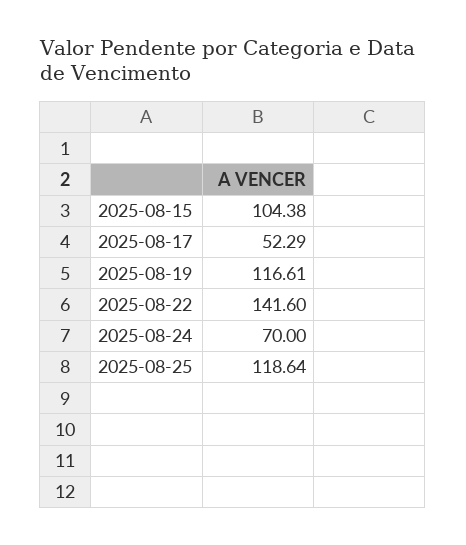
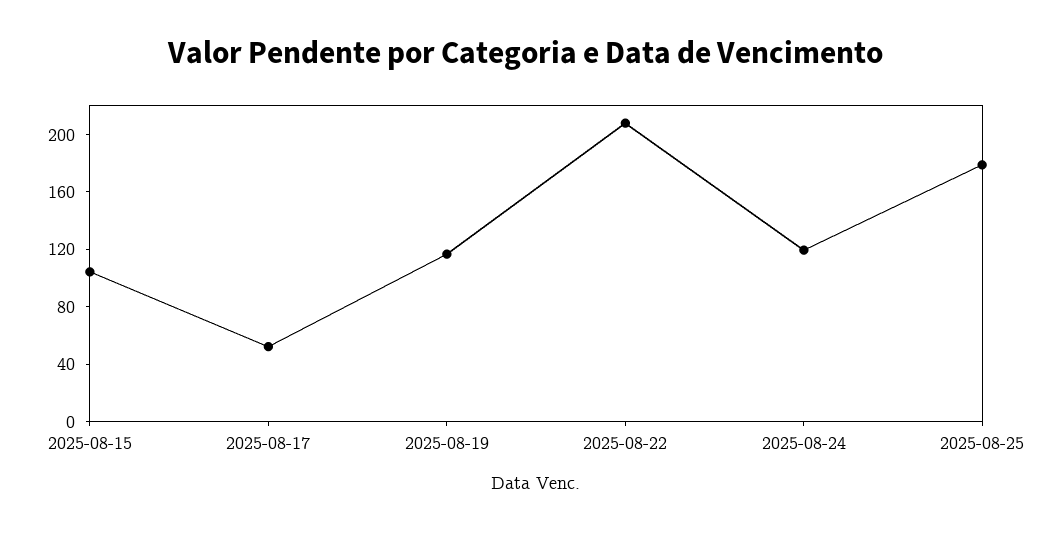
2025-08-22: 141.6 -> 210
2025-08-24: 70 -> 120
2025-08-25: 118.64 -> 180

